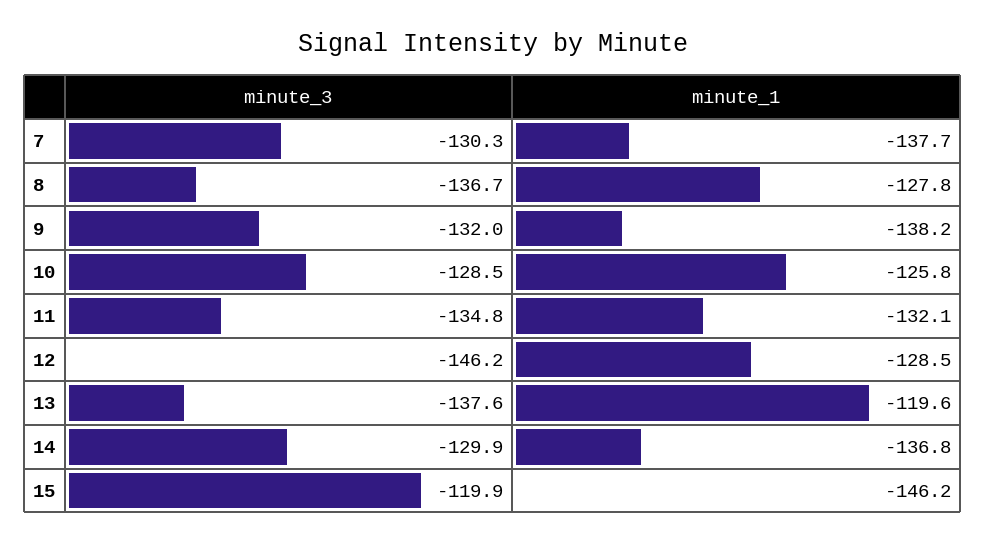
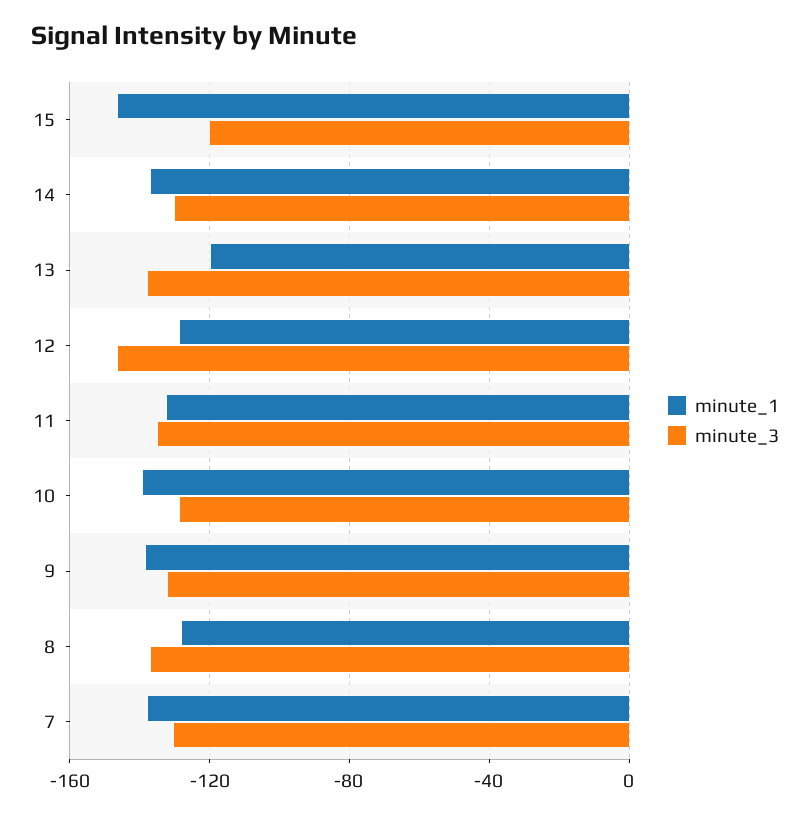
minute_1, 10: -125.8 -> -140

